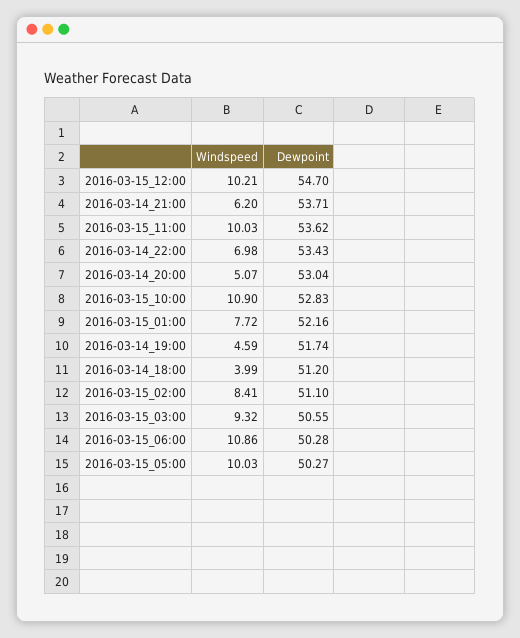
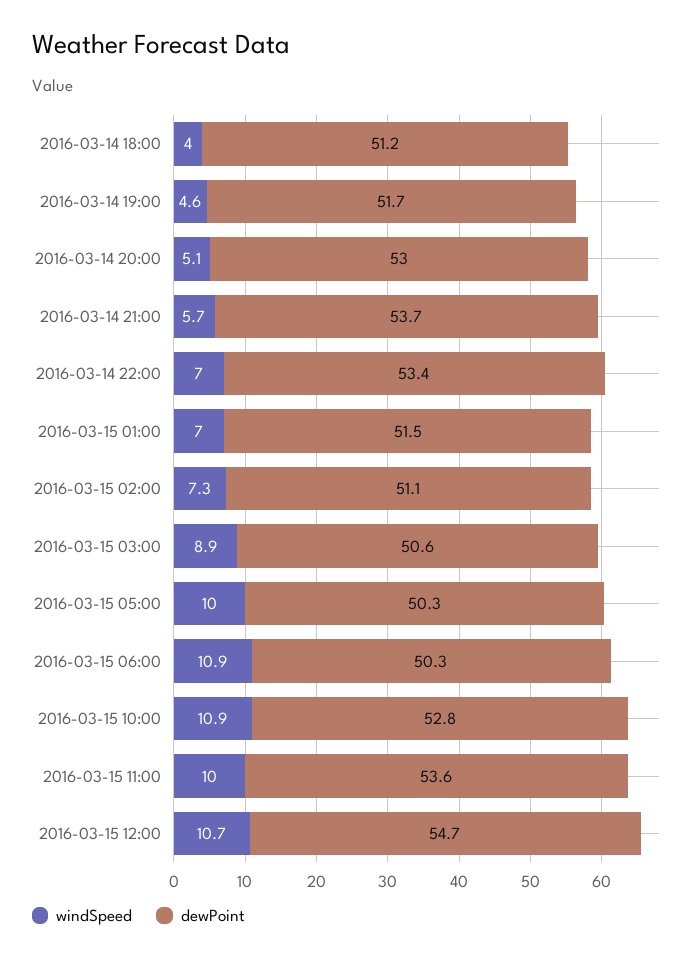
Windspeed, 2016-03-15_12:00: 10.21 -> 10.7
Windspeed, 2016-03-14_21:00: 6.2 -> 5.7
Windspeed, 2016-03-15_01:00: 7.72 -> 7
Dewpoint, 2016-03-15_01:00: 52.16 -> 51.5
Windspeed, 2016-03-15_02:00: 8.41 -> 7.3
Windspeed, 2016-03-15_03:00: 9.32 -> 8.9

